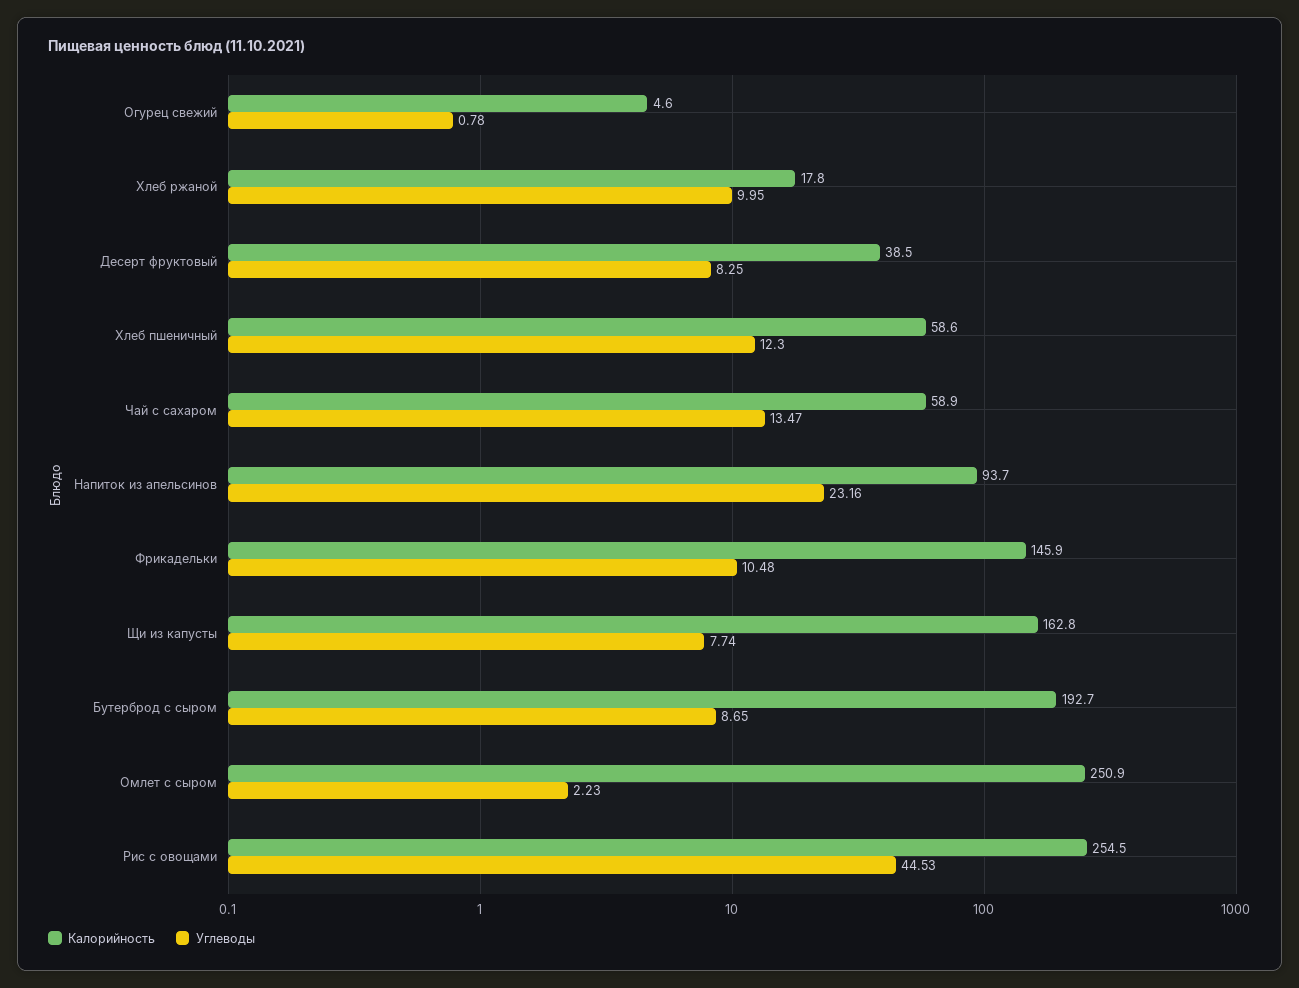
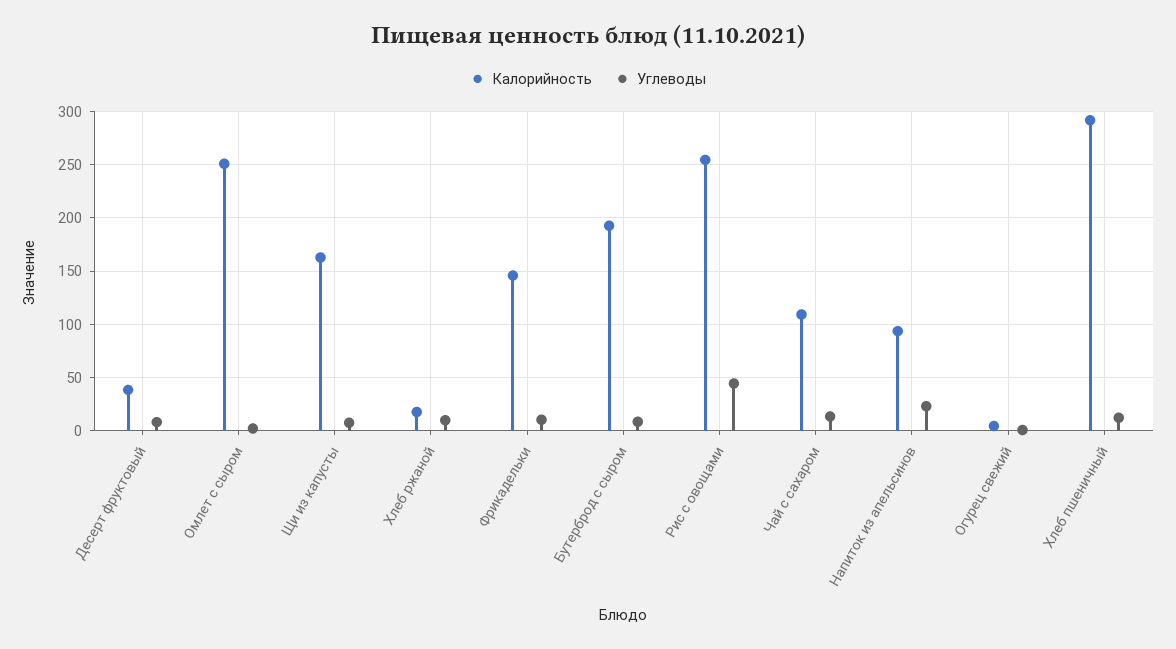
Калорийность, Хлеб пшеничный: 58.6 -> 290
Калорийность, Чай с сахаром: 58.9 -> 110

